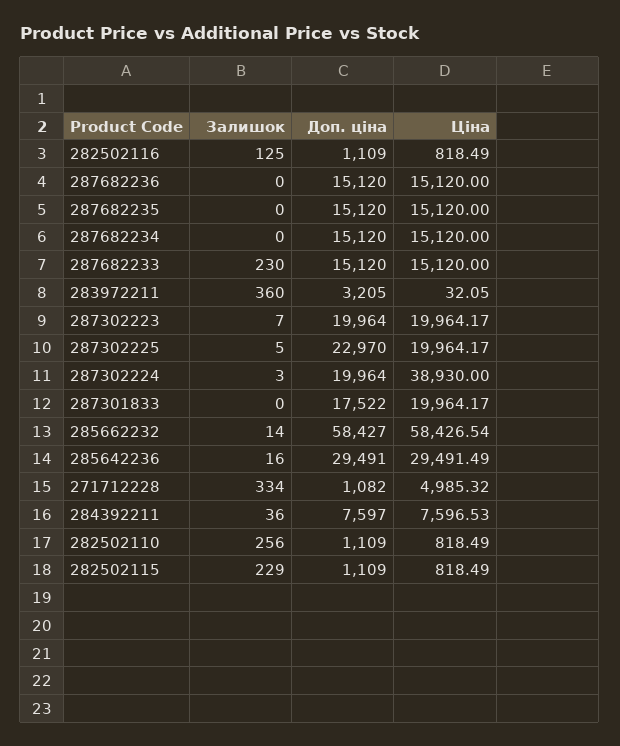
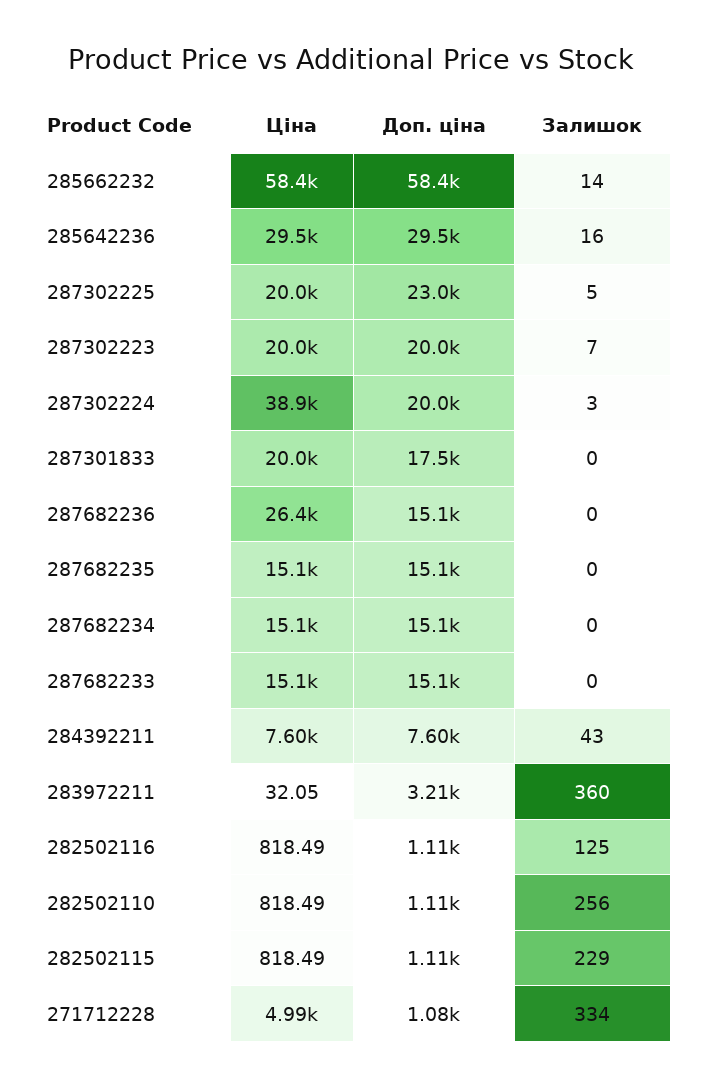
Ціна, 287682236: 15120 -> 26400
Залишок, 287682233: 230 -> 0
Залишок, 284392211: 36 -> 43

